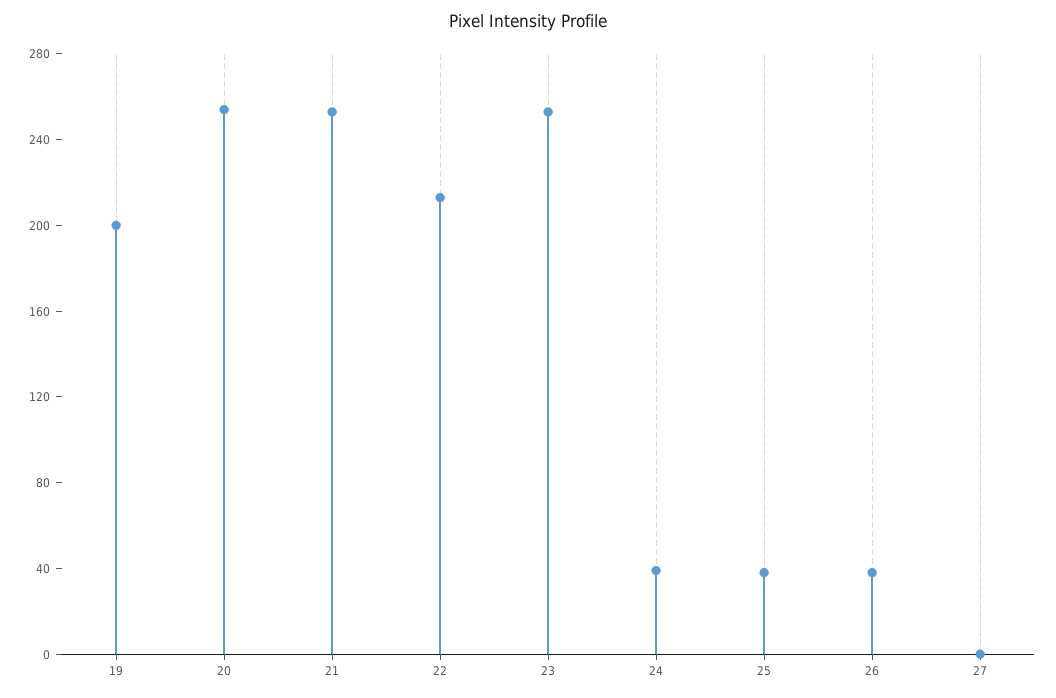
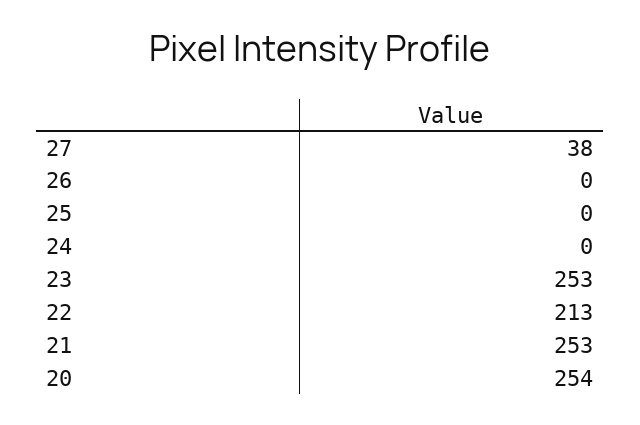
19: 200 -> none
24: 40 -> 0
25: 40 -> 0
26: 40 -> 0
27: 0 -> 38

